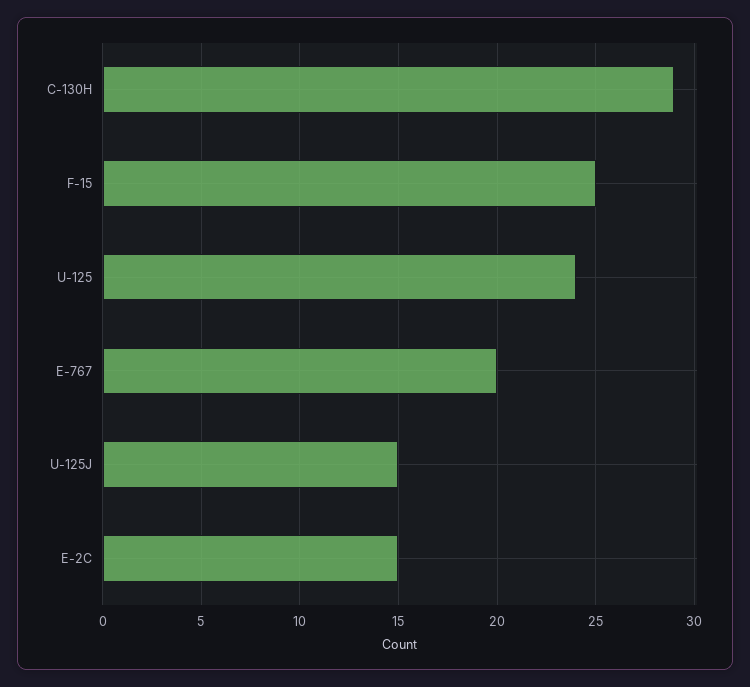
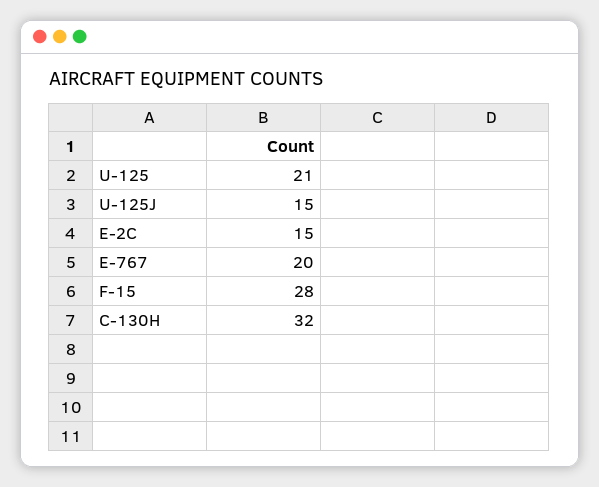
C-130H: 29 -> 32
F-15: 25 -> 28
U-125: 24 -> 21

